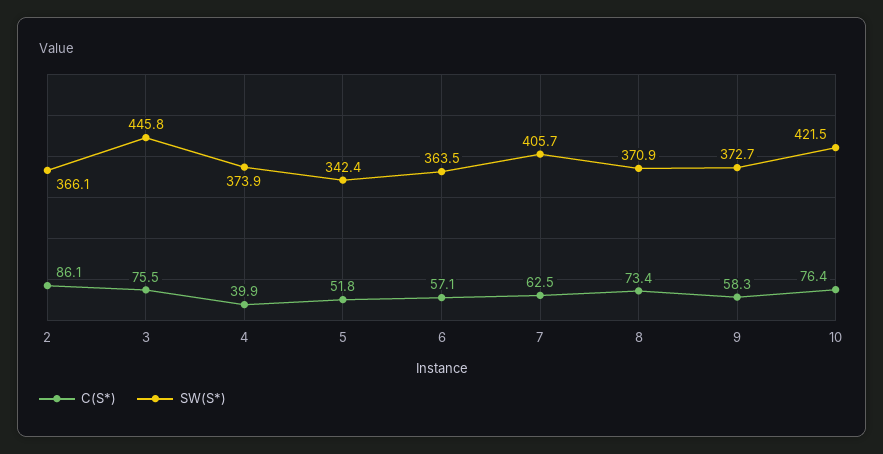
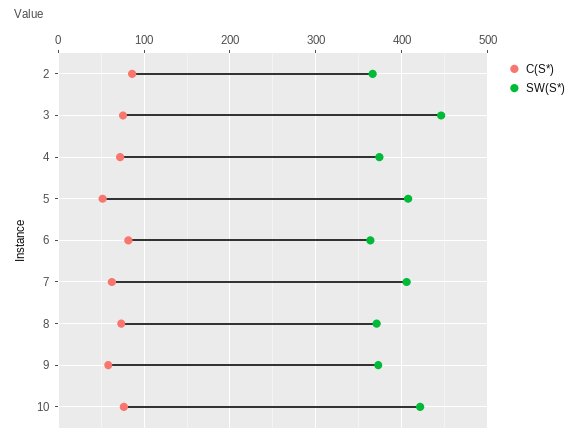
C(S*), 4: 39.9 -> 70
SW(S*), 5: 342.4 -> 410
C(S*), 6: 57.1 -> 80

